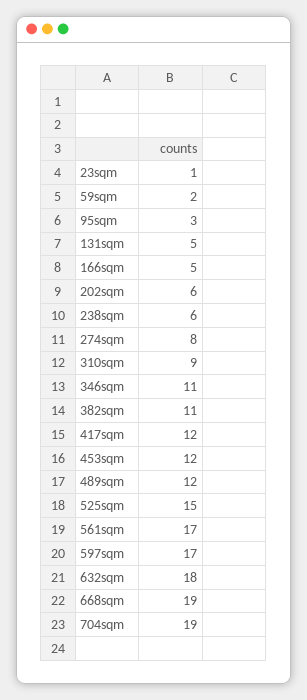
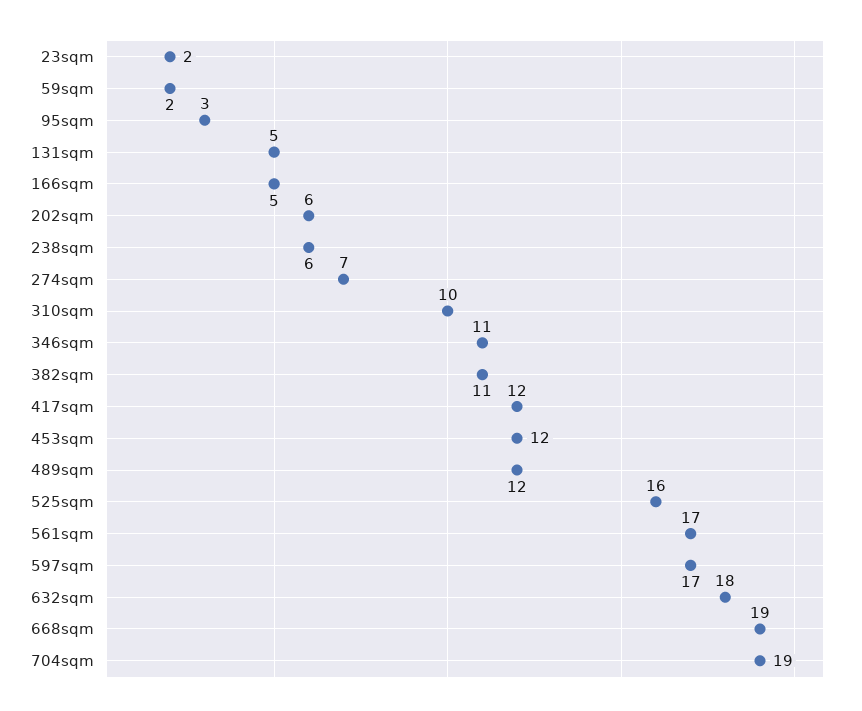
23sqm: 1 -> 2
274sqm: 8 -> 7
310sqm: 9 -> 10
525sqm: 15 -> 16

